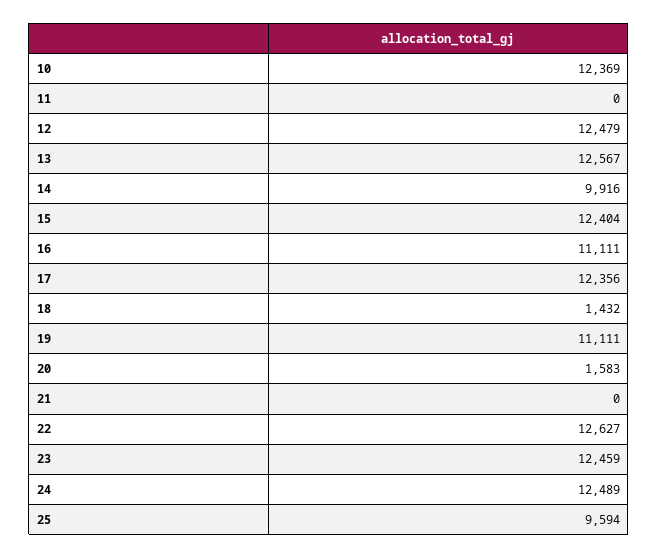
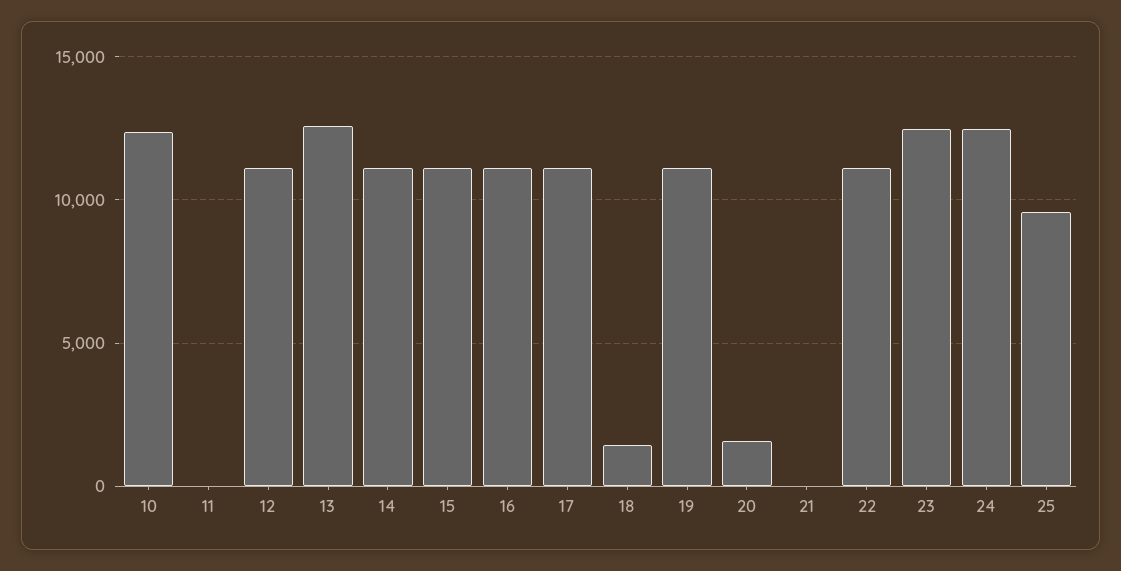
12: 12479 -> 11000
14: 9916 -> 11000
15: 12404 -> 11000
17: 12356 -> 11000
22: 12627 -> 11000

